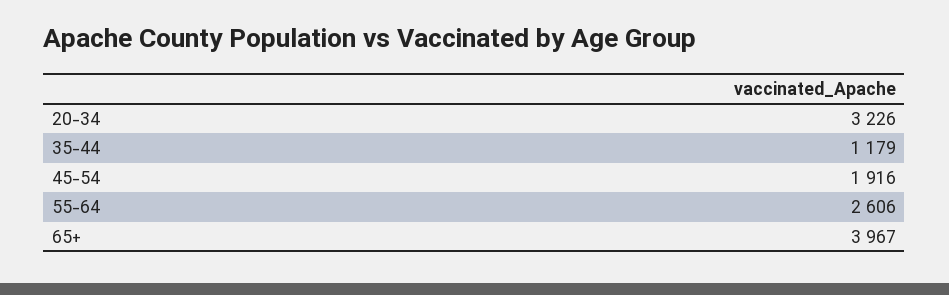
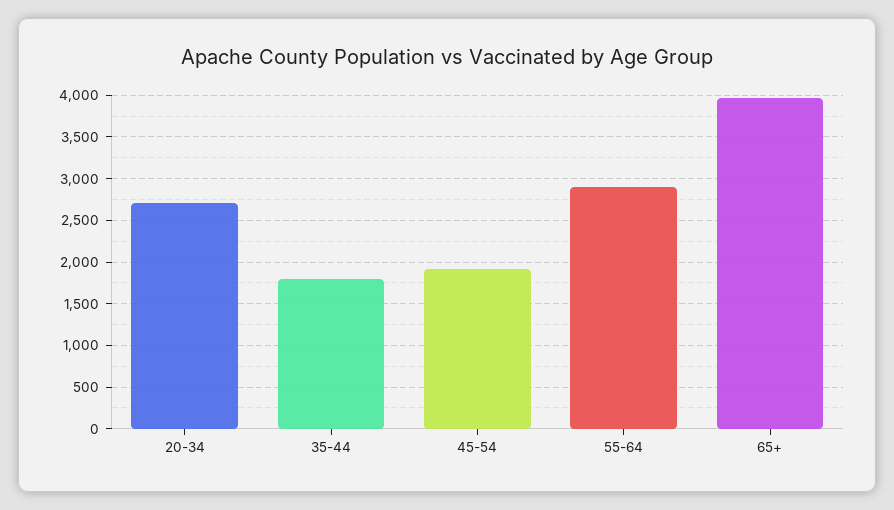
20-34: 3226 -> 2700
35-44: 1179 -> 1800
55-64: 2606 -> 2900

